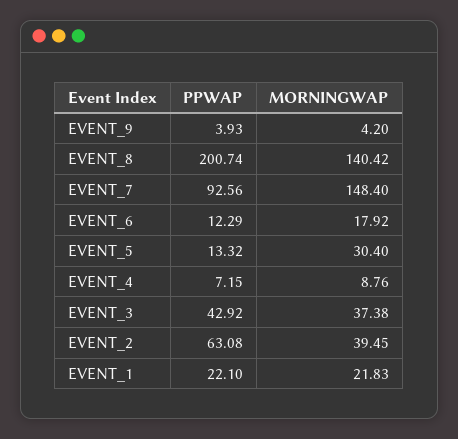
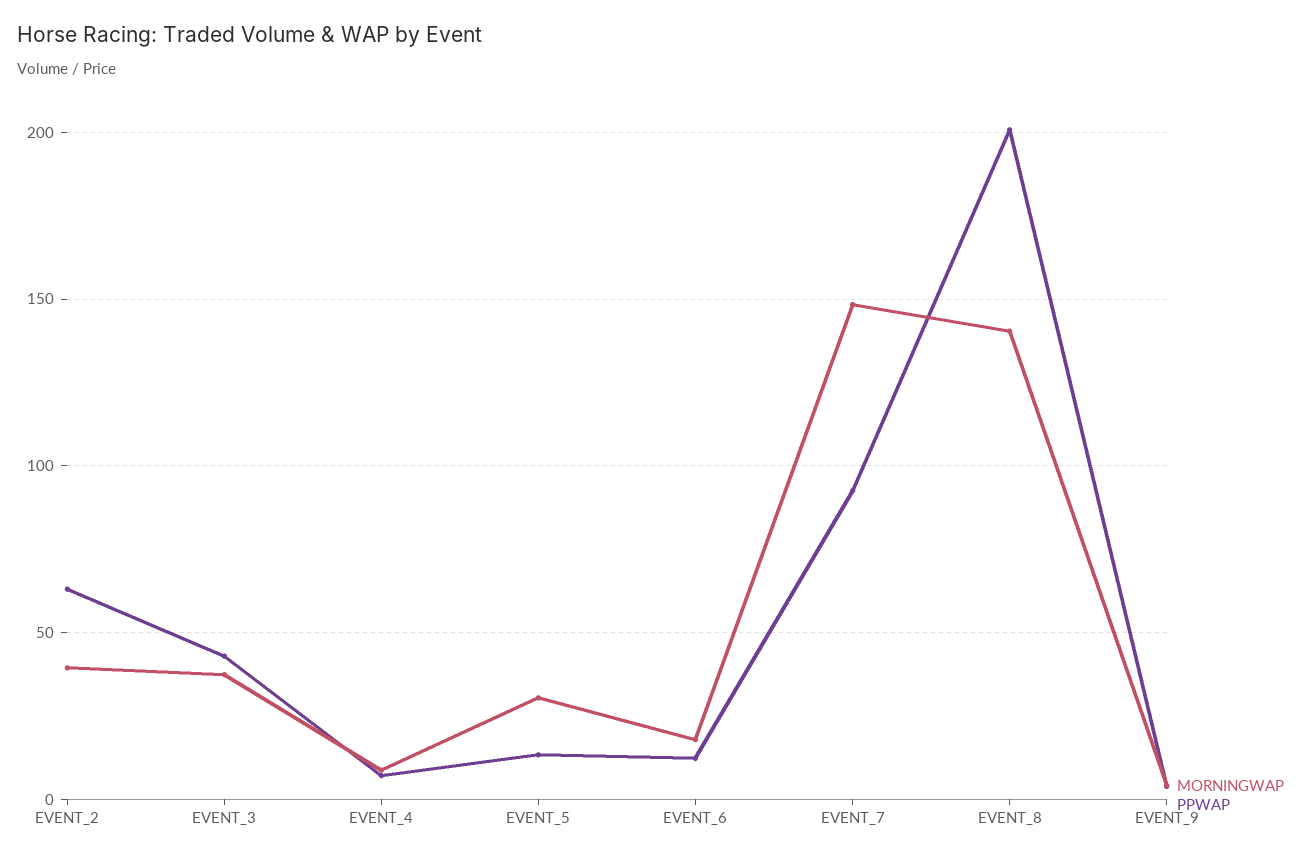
PPWAP, EVENT_1: 22.1 -> none
MORNINGWAP, EVENT_1: 21.83 -> none

